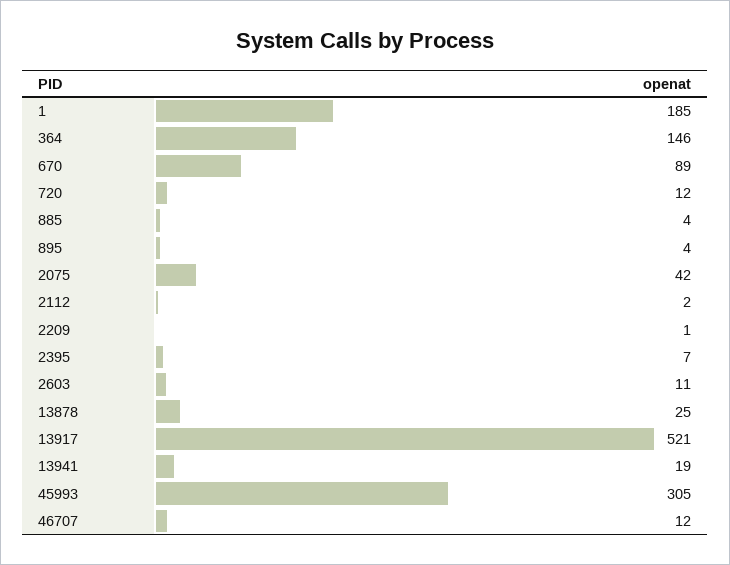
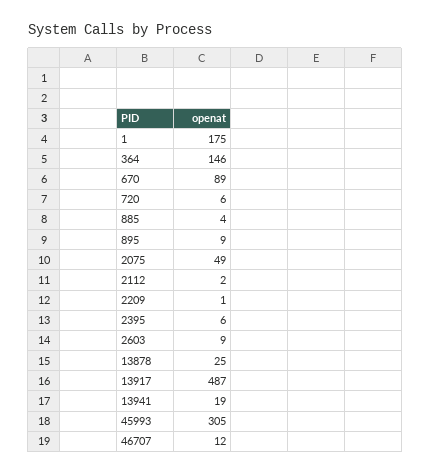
1: 185 -> 175
720: 12 -> 6
895: 4 -> 9
2075: 42 -> 49
2395: 7 -> 6
2603: 11 -> 9
13917: 521 -> 487

